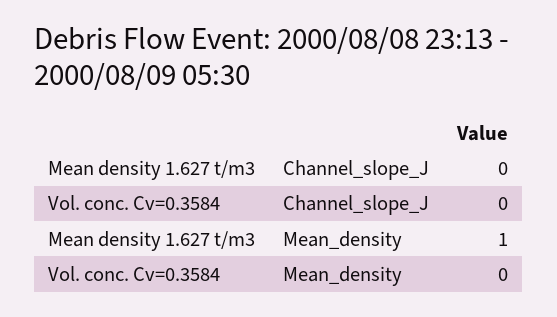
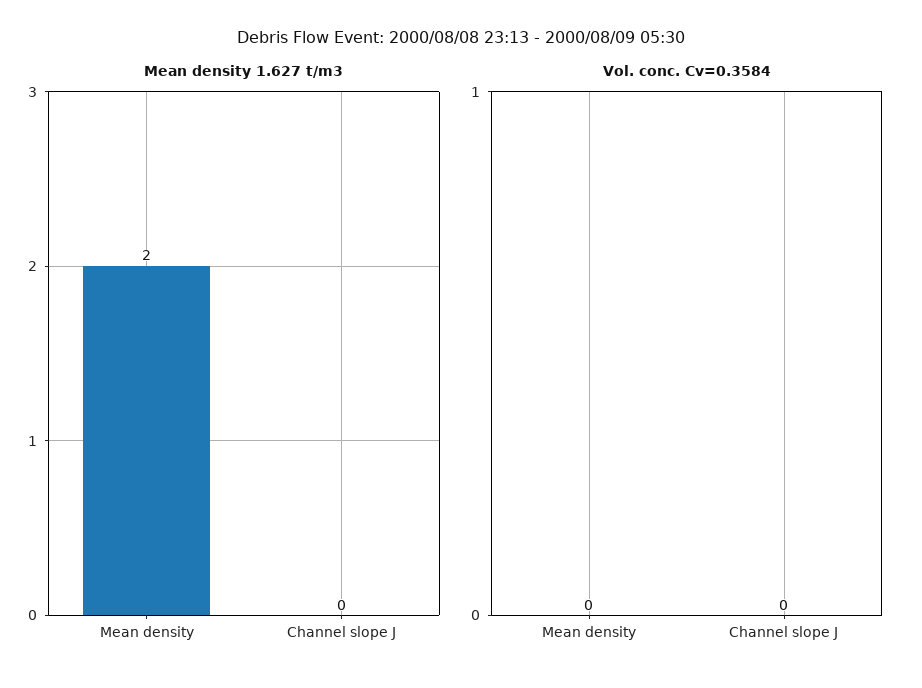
Mean density 1.627 t/m3, Mean_density: 1 -> 2

